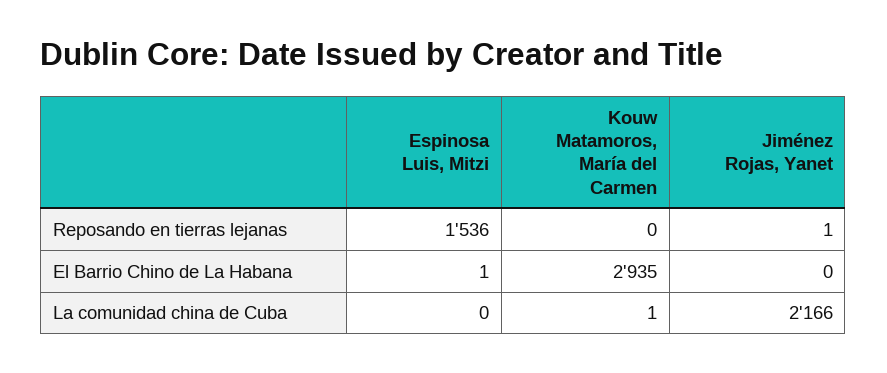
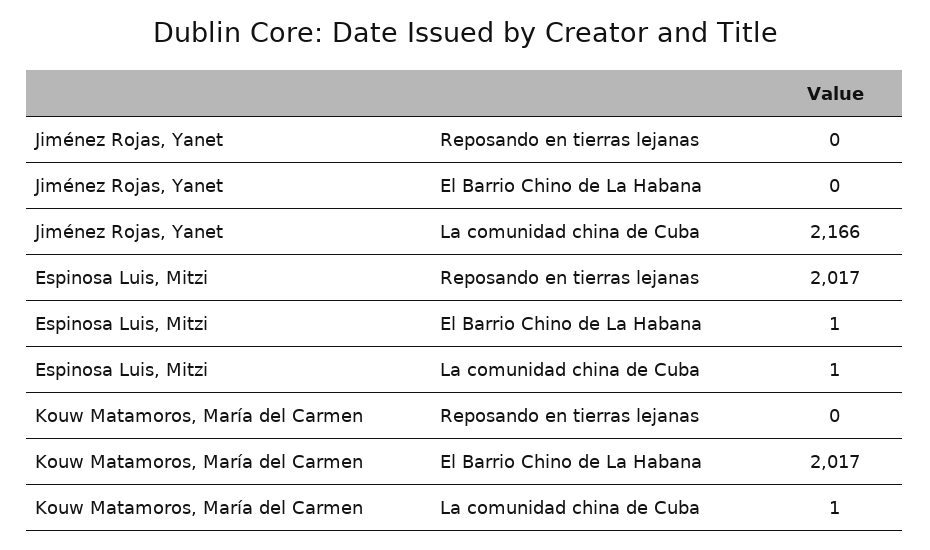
Espinosa Luis, Mitzi, Reposando en tierras lejanas: 1536 -> 2017
Jiménez Rojas, Yanet, Reposando en tierras lejanas: 1 -> 0
Kouw Matamoros, María del Carmen, El Barrio Chino de La Habana: 2935 -> 2017
Espinosa Luis, Mitzi, La comunidad china de Cuba: 0 -> 1

